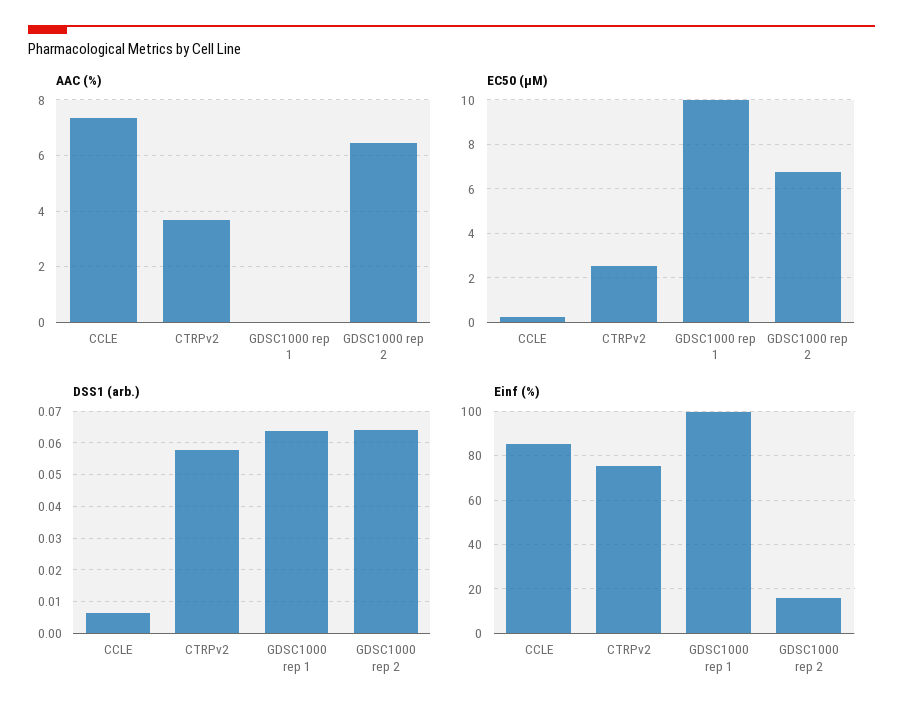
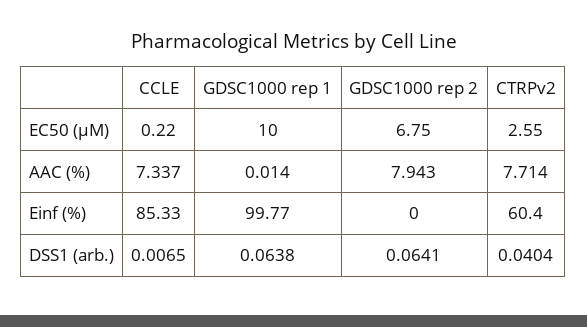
AAC (%), CTRPv2: 3.75 -> 7.714
AAC (%), GDSC1000 rep 2: 6.5 -> 7.943
DSS1 (arb.), CTRPv2: 0.058 -> 0.0404
Einf (%), CTRPv2: 75 -> 60.4
Einf (%), GDSC1000 rep 2: 15 -> 0

